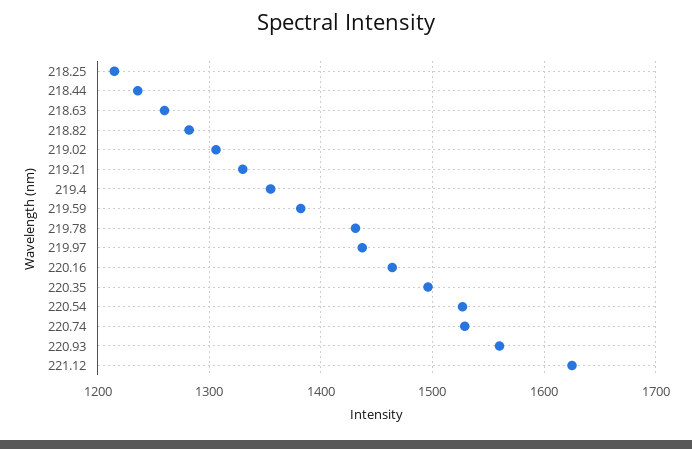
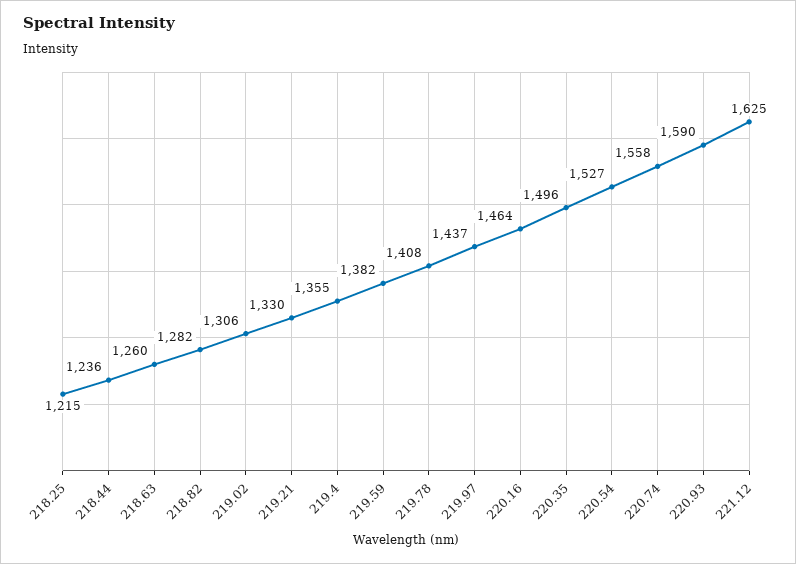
219.78: 1430 -> 1408
220.74: 1530 -> 1558
220.93: 1560 -> 1590

